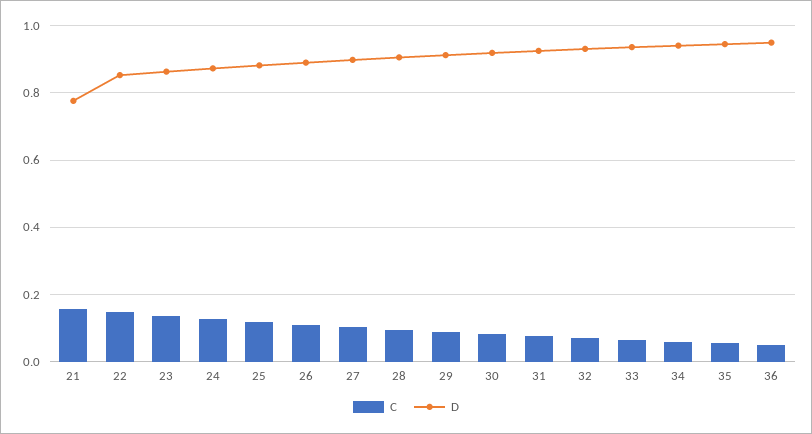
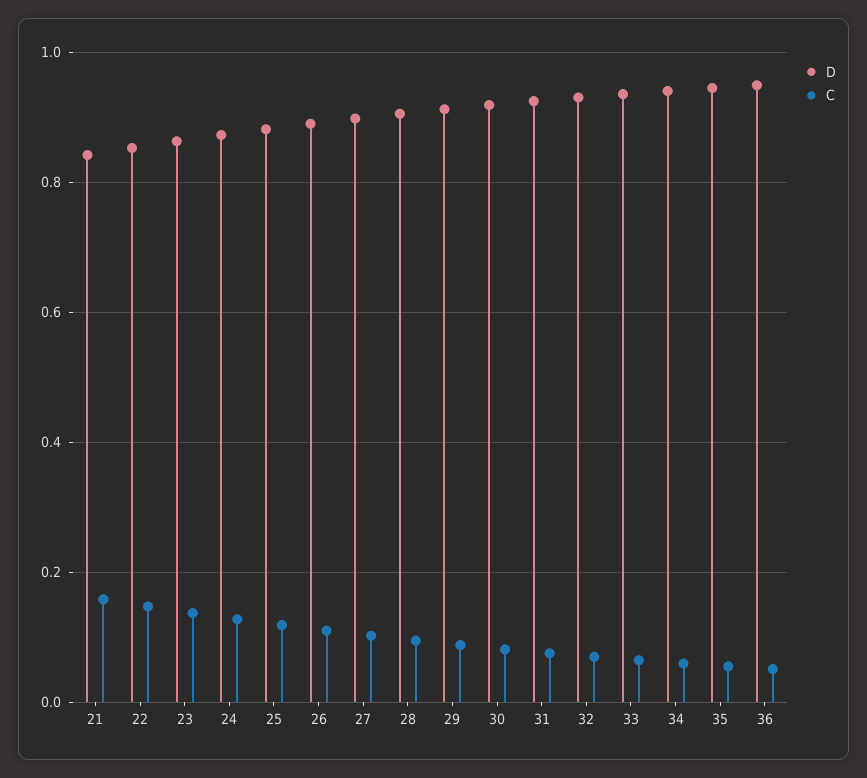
D, 21: 0.78 -> 0.84

